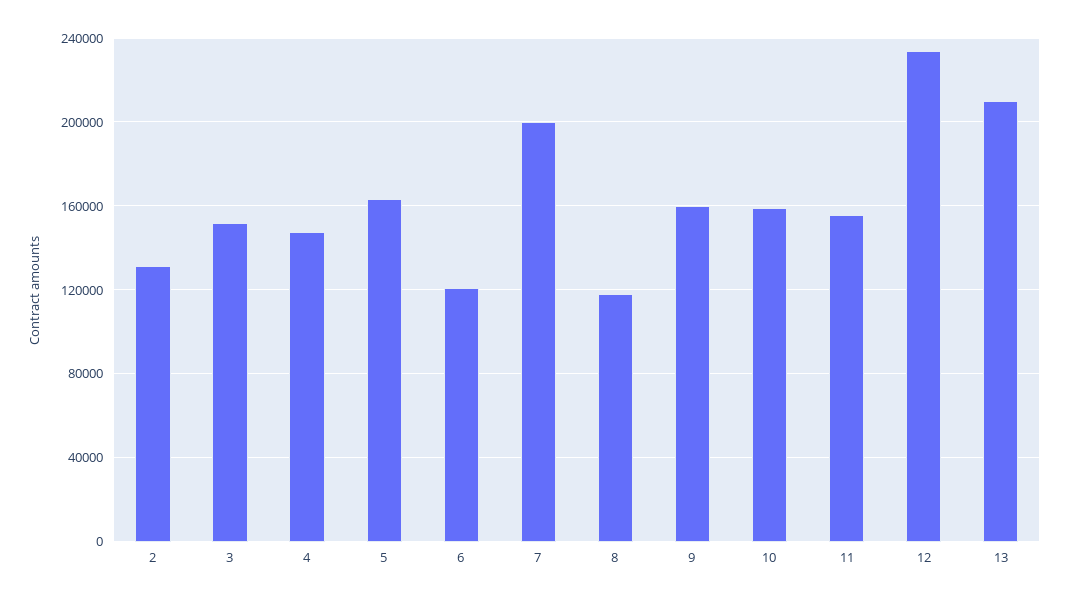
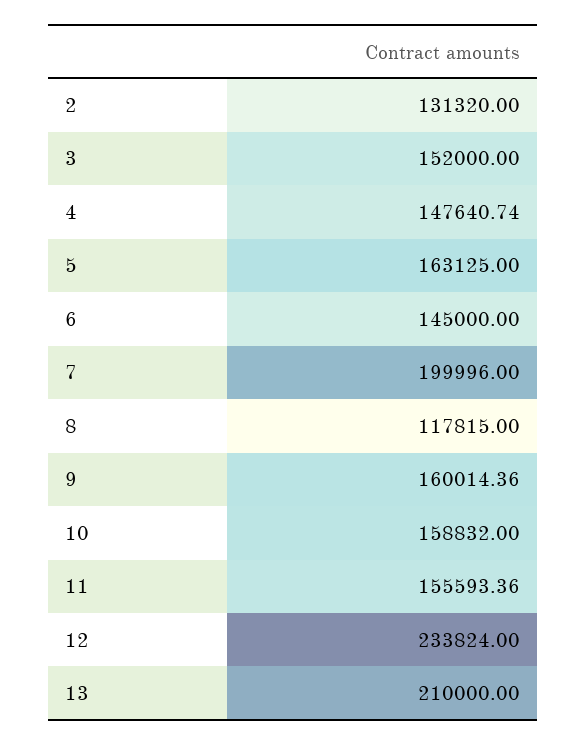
6: 120000 -> 145000

